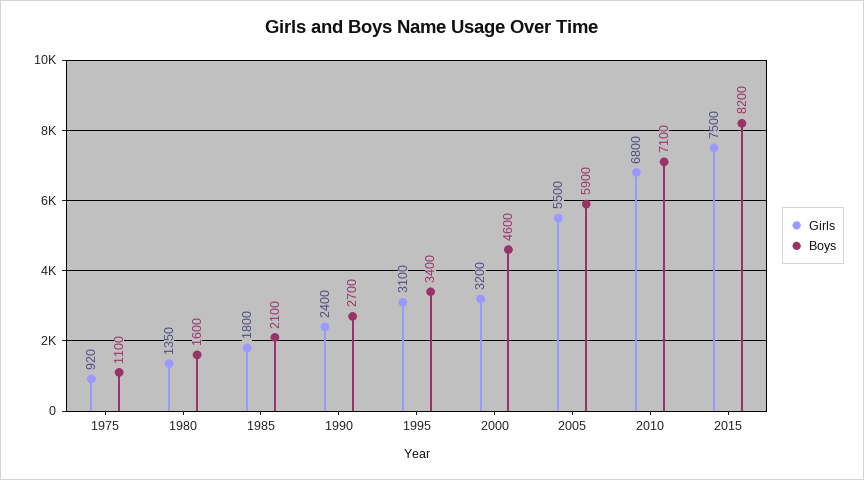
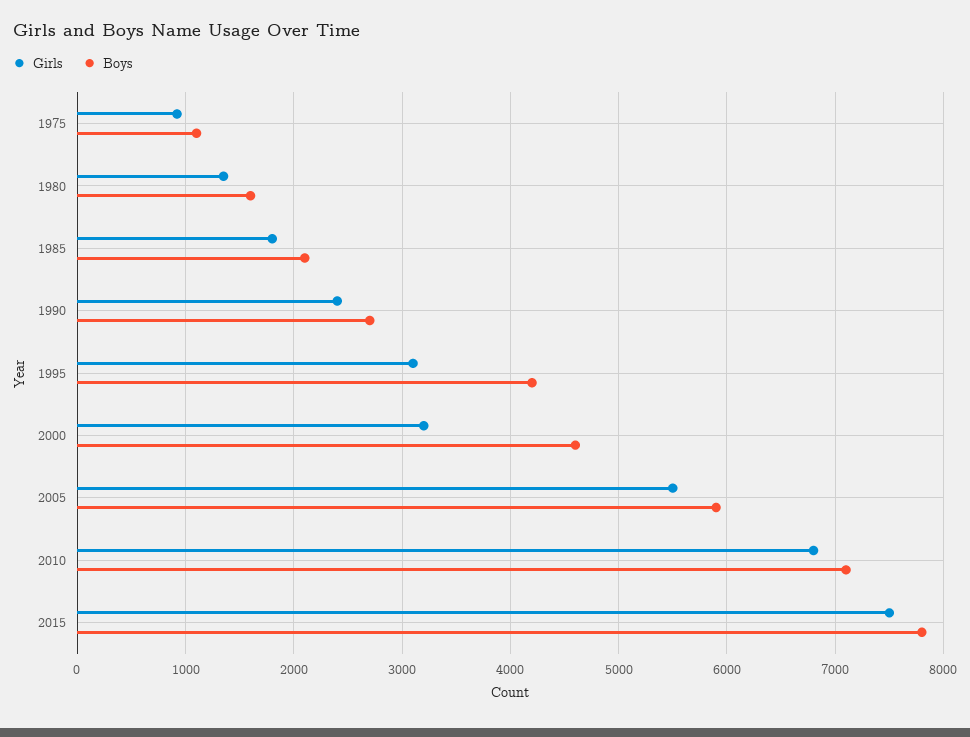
Boys, 1995: 3400 -> 4200
Boys, 2015: 8200 -> 7800

